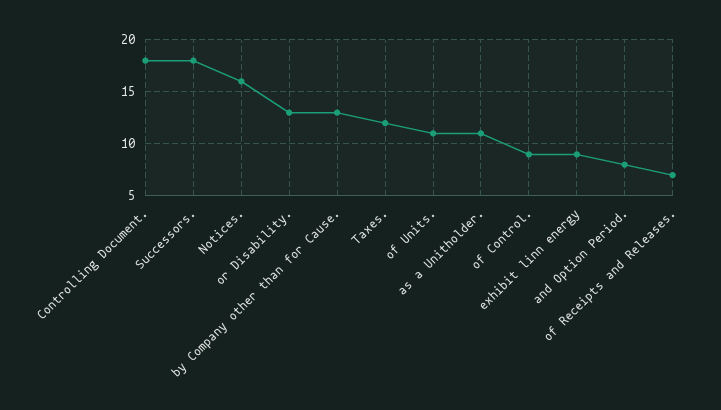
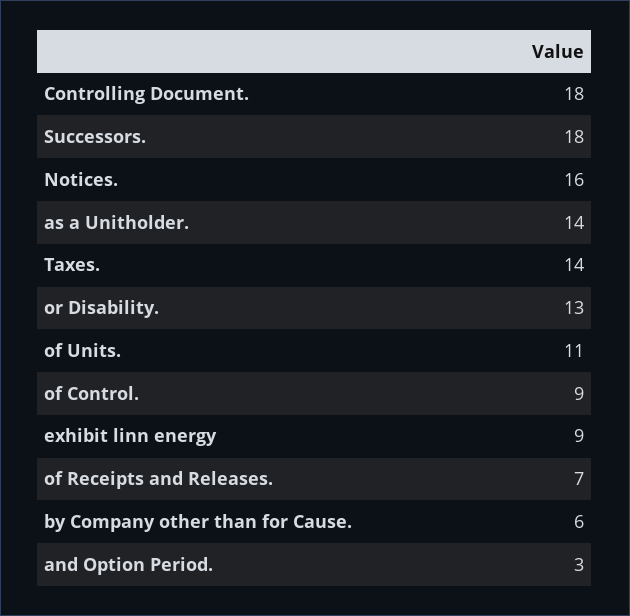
by Company other than for Cause.: 13 -> 6
Taxes.: 12 -> 14
as a Unitholder.: 11 -> 14
and Option Period.: 8 -> 3

